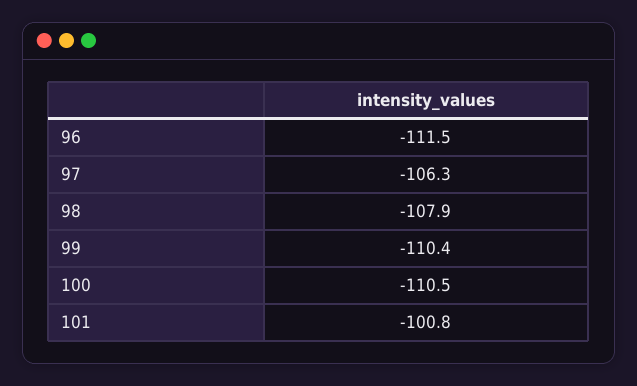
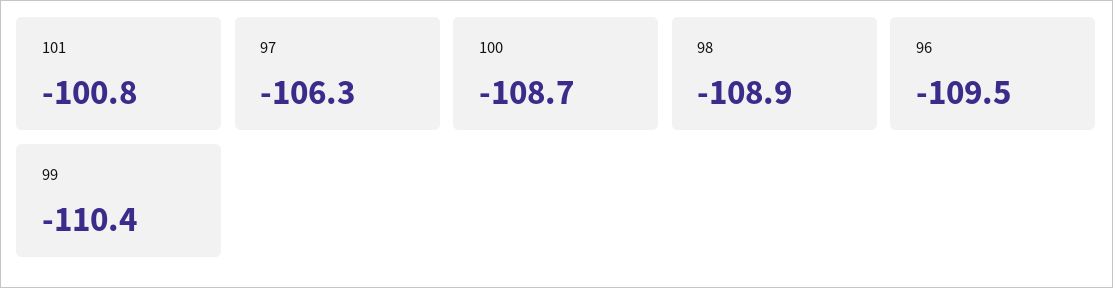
96: -111.5 -> -109.5
98: -107.9 -> -108.9
100: -110.5 -> -108.7

